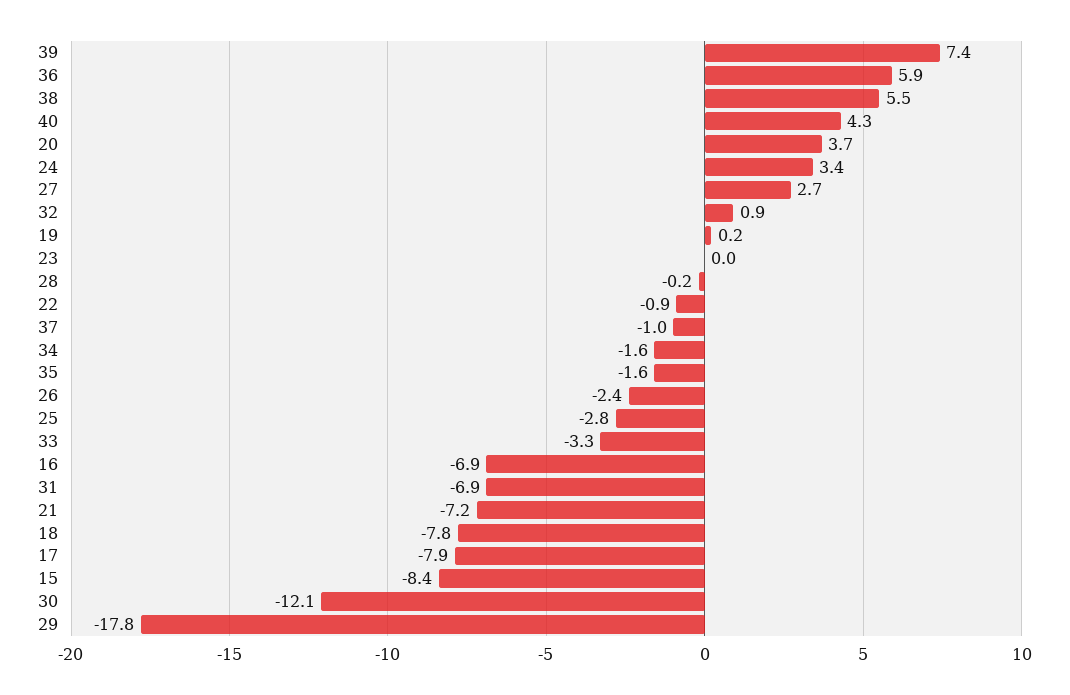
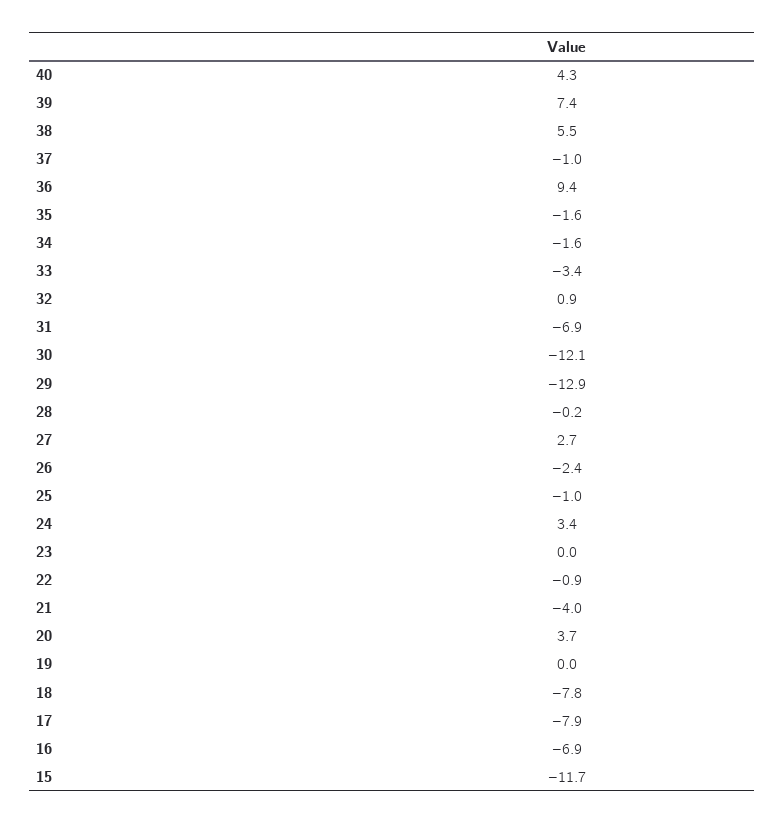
36: 5.9 -> 9.4
19: 0.2 -> 0
25: -2.8 -> -1
33: -3.3 -> -3.4
21: -7.2 -> -4
15: -8.4 -> -11.7
29: -17.8 -> -12.9

